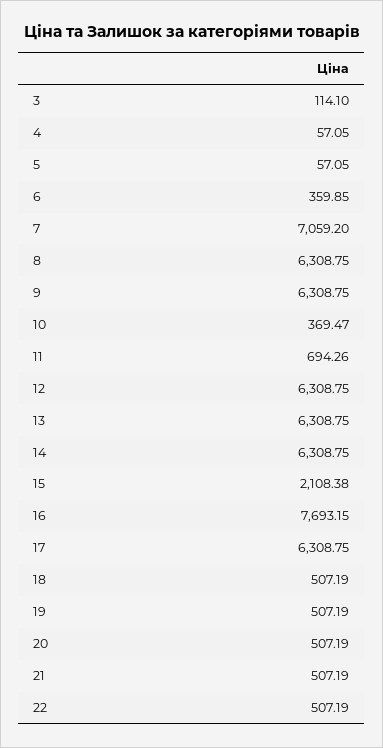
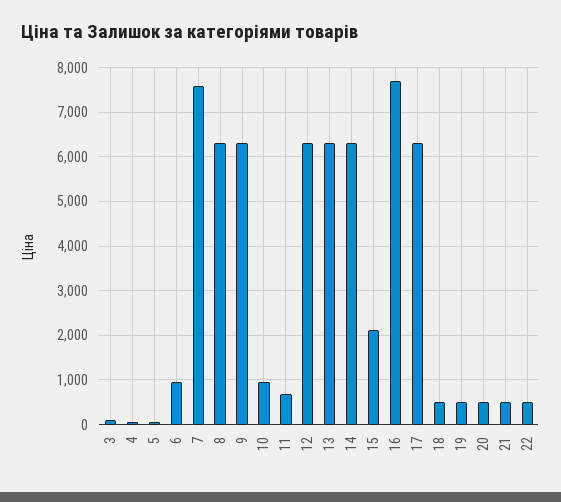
6: 359.85 -> 1000
7: 7059.2 -> 7600
10: 369.47 -> 1000

